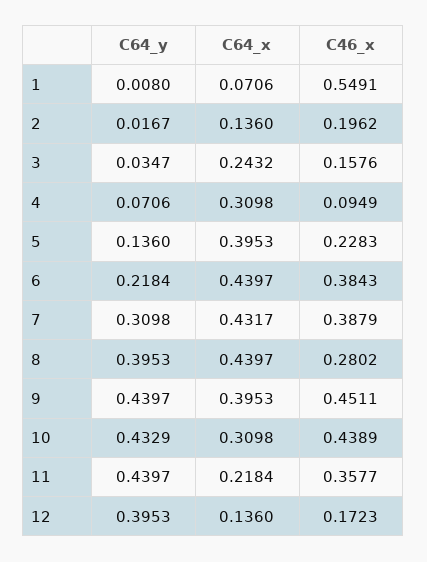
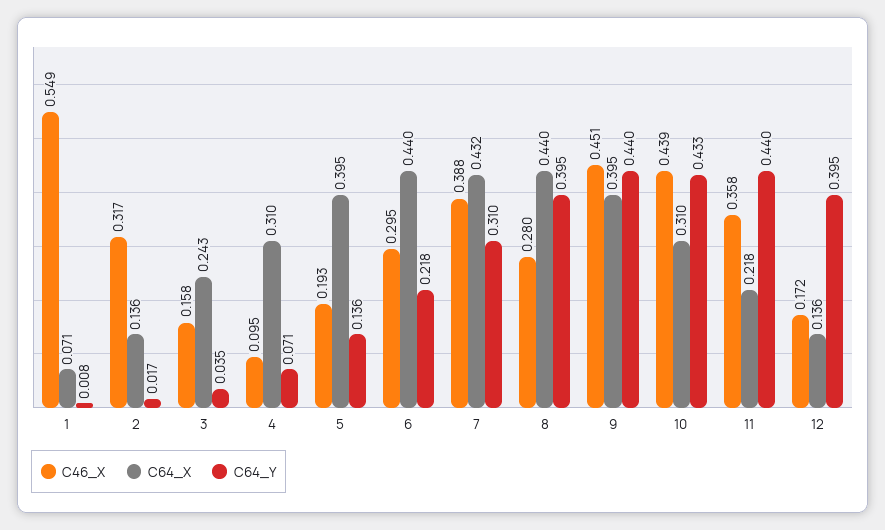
C46_x, 2: 0.1962 -> 0.317
C46_x, 5: 0.2283 -> 0.193
C46_x, 6: 0.3843 -> 0.295

